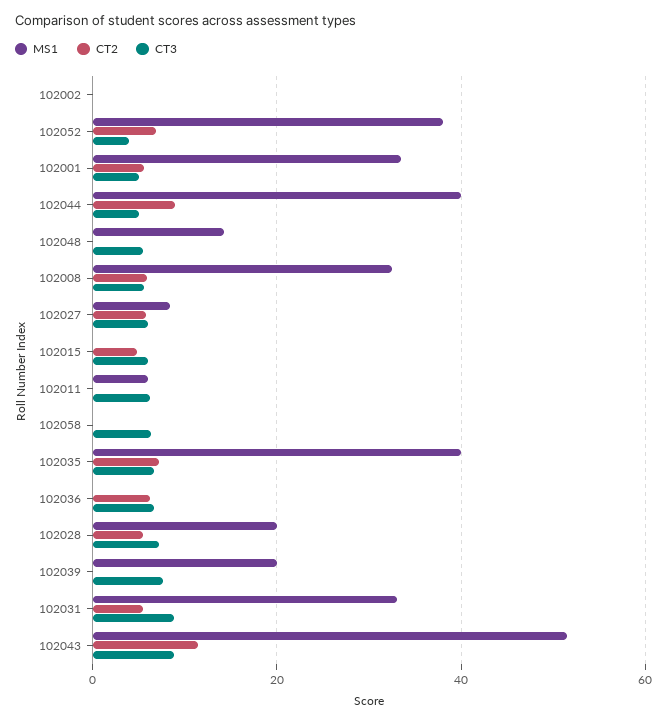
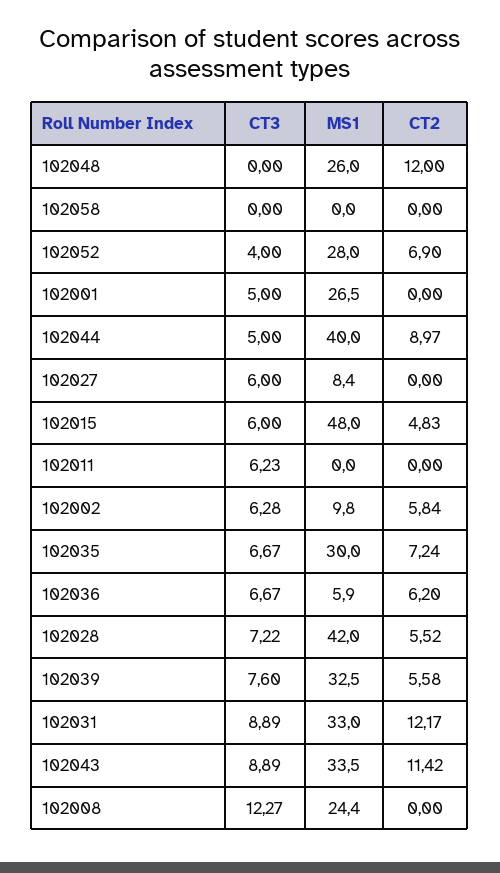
MS1, 102002: 0 -> 9.8
CT2, 102002: 0 -> 5.84
CT3, 102002: 0 -> 6.28
MS1, 102052: 38 -> 28
MS1, 102001: 34 -> 26.5
CT2, 102001: 6 -> 0
MS1, 102048: 14 -> 26
CT2, 102048: 0 -> 12
CT3, 102048: 6 -> 0
MS1, 102008: 32 -> 24.4
CT2, 102008: 6 -> 0
CT3, 102008: 6 -> 12.27
CT2, 102027: 6 -> 0
MS1, 102015: 0 -> 48
MS1, 102011: 6 -> 0
CT3, 102058: 6 -> 0
MS1, 102035: 40 -> 30
MS1, 102036: 0 -> 5.9
MS1, 102028: 20 -> 42
MS1, 102039: 20 -> 32.5
CT2, 102039: 0 -> 5.58
CT2, 102031: 6 -> 12.17
MS1, 102043: 52 -> 33.5

